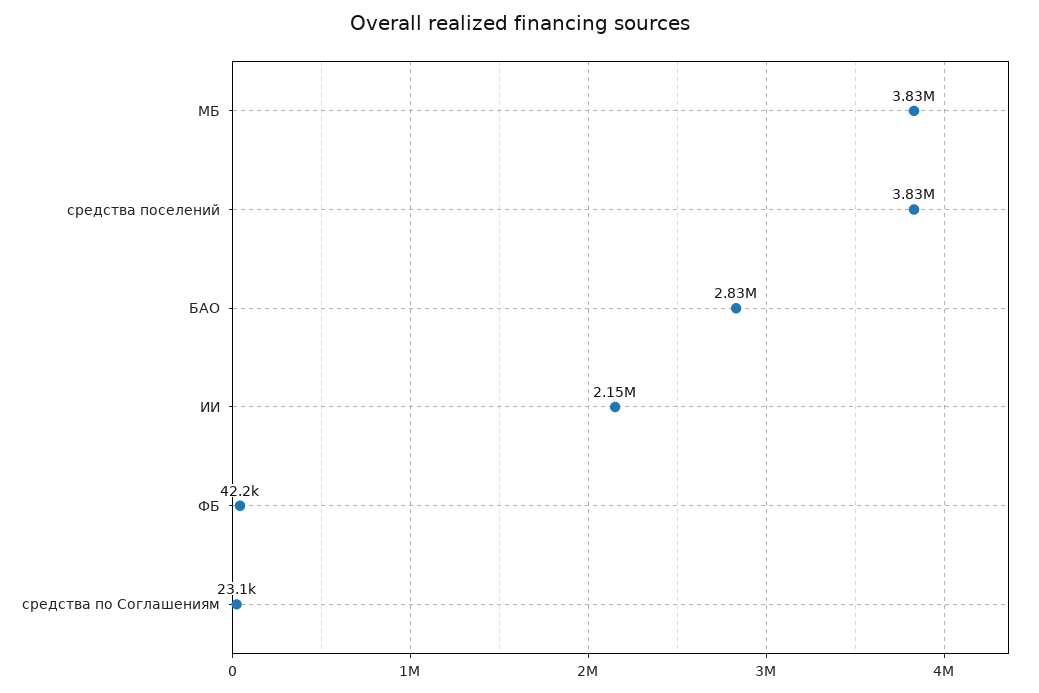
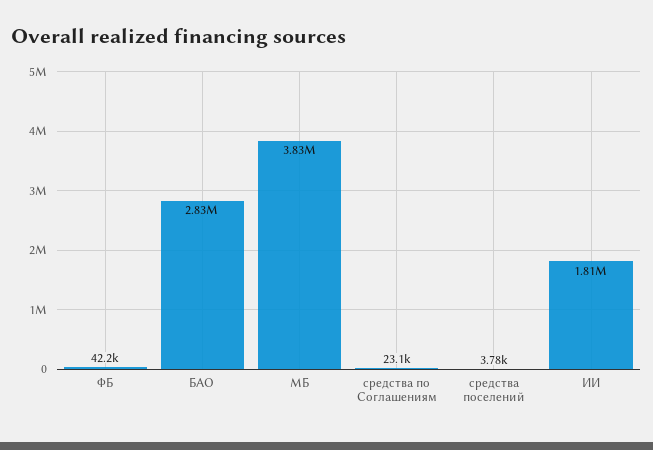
средства поселений: 3830000 -> 3780
ИИ: 2150000 -> 1810000

